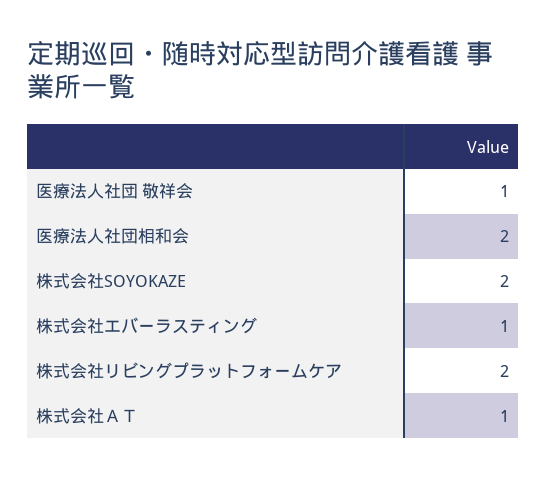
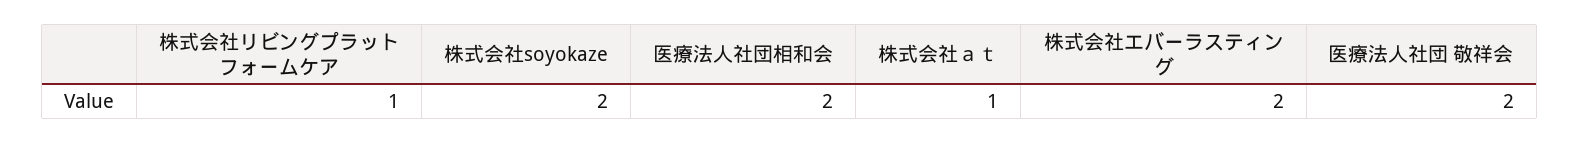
医療法人社団 敬祥会: 1 -> 2
株式会社エバーラスティング: 1 -> 2
株式会社リビングプラットフォームケア: 2 -> 1

